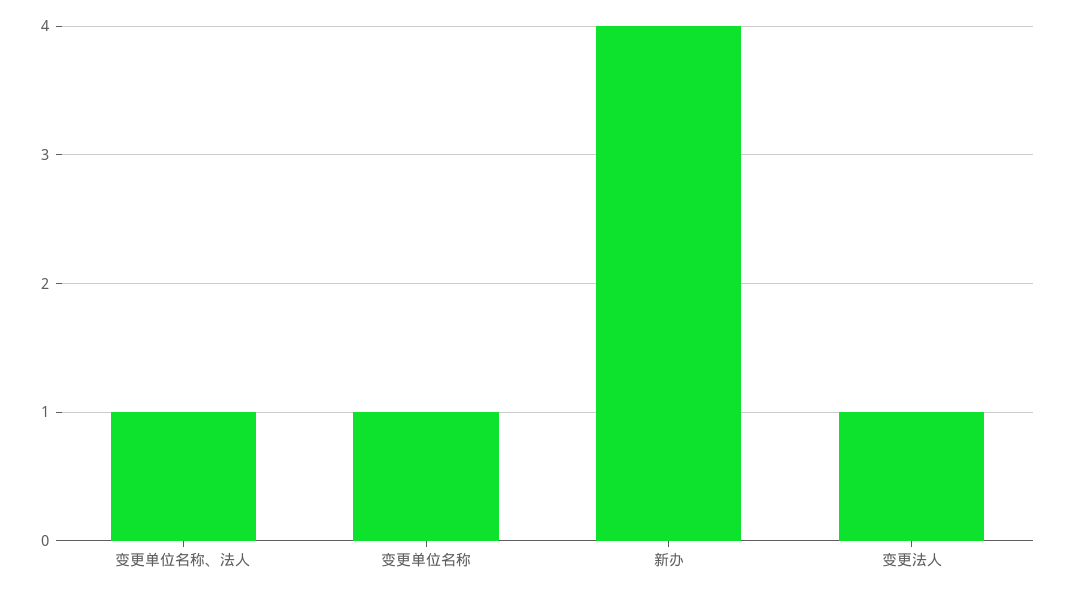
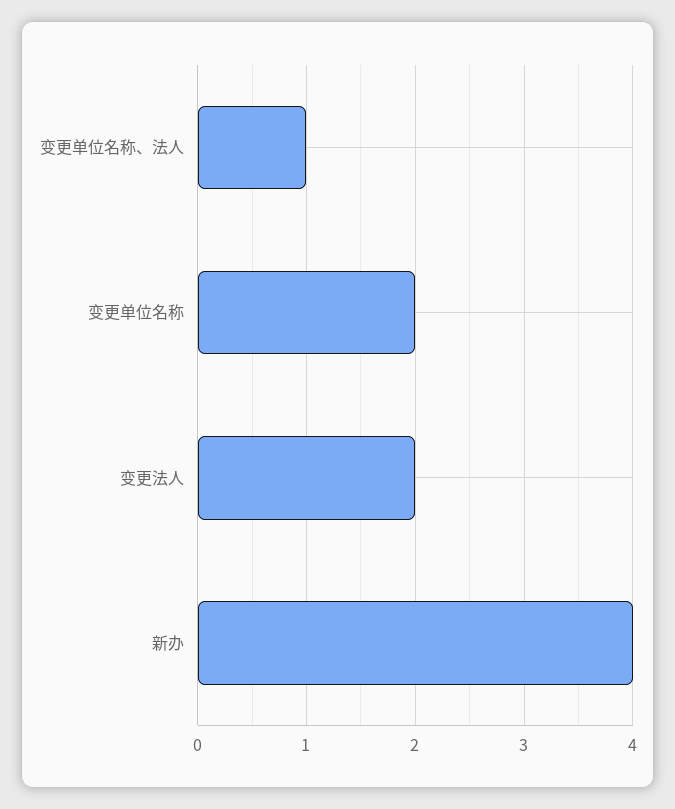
变更单位名称: 1 -> 2
变更法人: 1 -> 2

